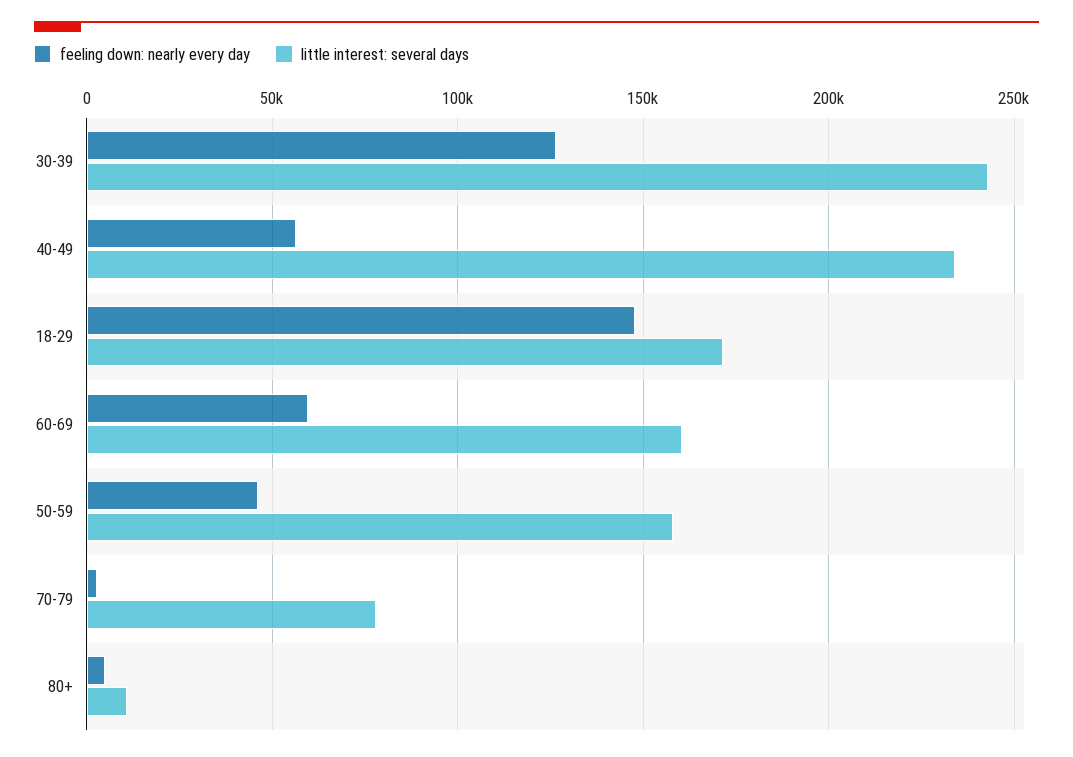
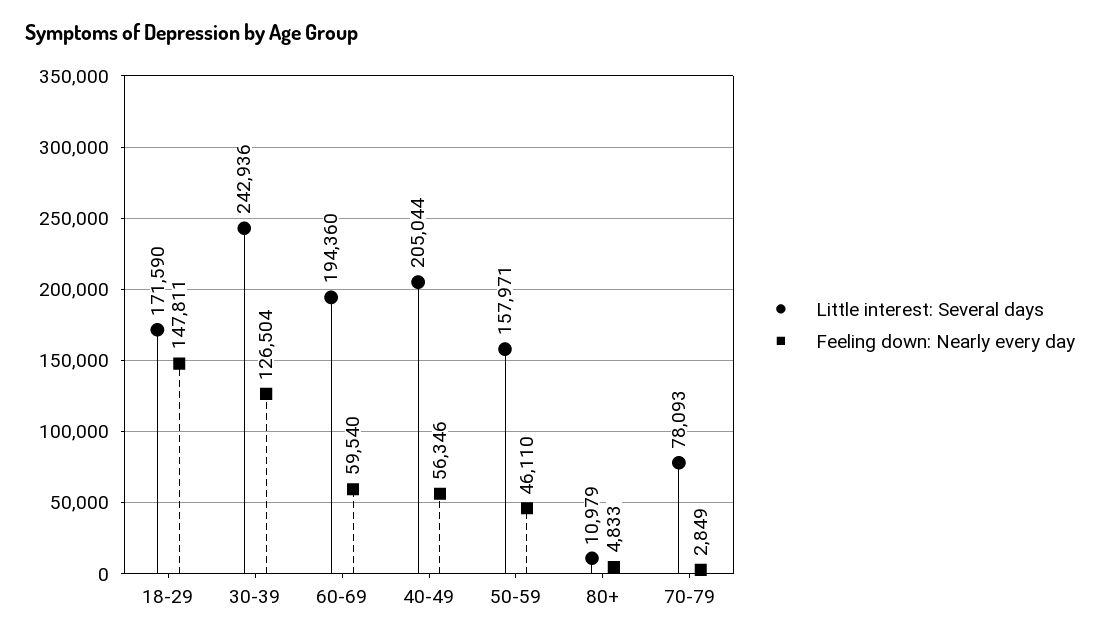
little interest: several days, 40-49: 235000 -> 205044
little interest: several days, 60-69: 160000 -> 194360

